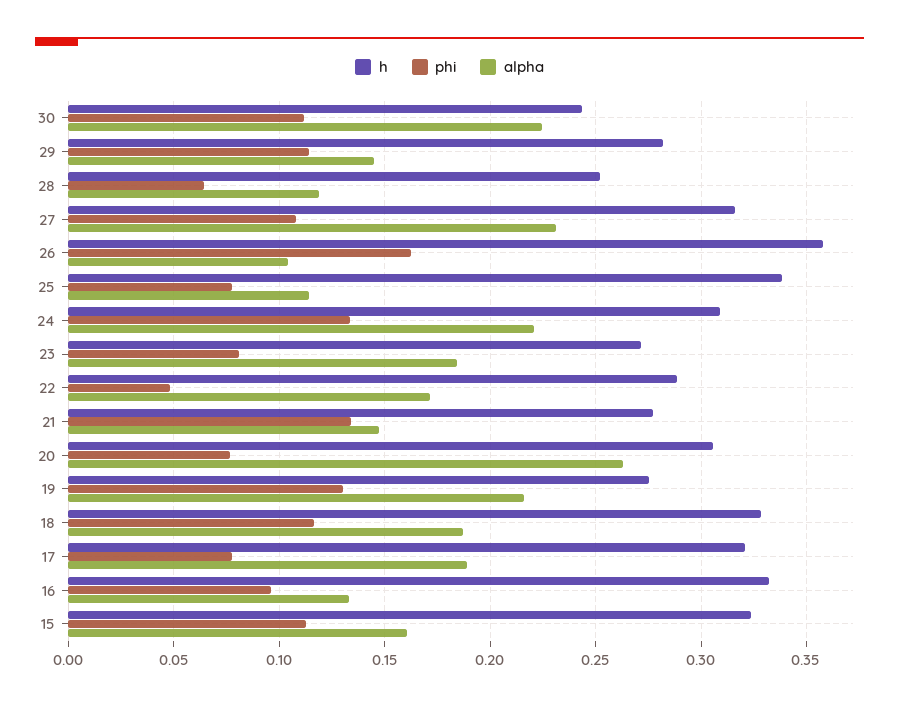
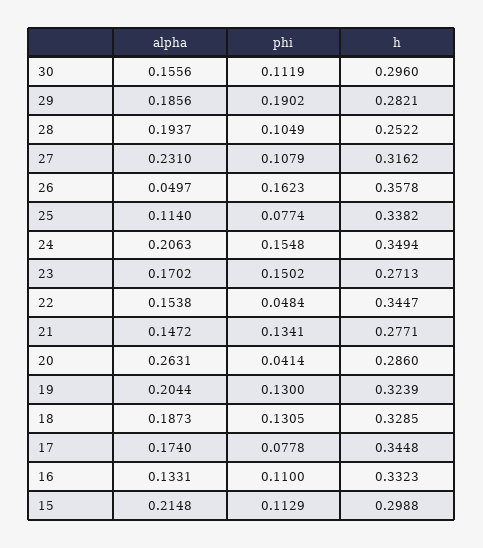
h, 30: 0.245 -> 0.296
alpha, 30: 0.225 -> 0.1556
phi, 29: 0.115 -> 0.1902
alpha, 29: 0.145 -> 0.1856
phi, 28: 0.065 -> 0.1049
alpha, 28: 0.12 -> 0.1937
alpha, 26: 0.105 -> 0.0497
h, 24: 0.31 -> 0.3494
phi, 24: 0.135 -> 0.1548
alpha, 24: 0.22 -> 0.2063
phi, 23: 0.08 -> 0.1502
alpha, 23: 0.185 -> 0.1702
h, 22: 0.29 -> 0.3447
alpha, 22: 0.17 -> 0.1538
h, 20: 0.305 -> 0.286
phi, 20: 0.075 -> 0.0414
h, 19: 0.275 -> 0.3239
alpha, 19: 0.215 -> 0.2044
phi, 18: 0.115 -> 0.1305
h, 17: 0.32 -> 0.3448
alpha, 17: 0.19 -> 0.174
phi, 16: 0.095 -> 0.11
h, 15: 0.325 -> 0.2988
alpha, 15: 0.16 -> 0.2148

